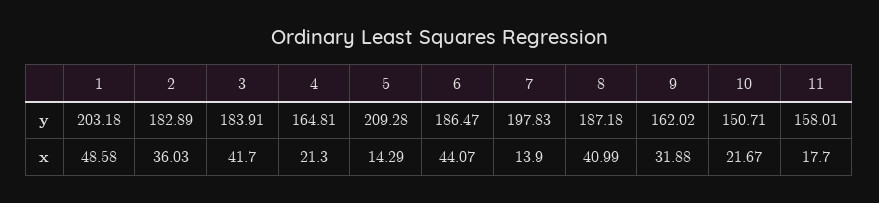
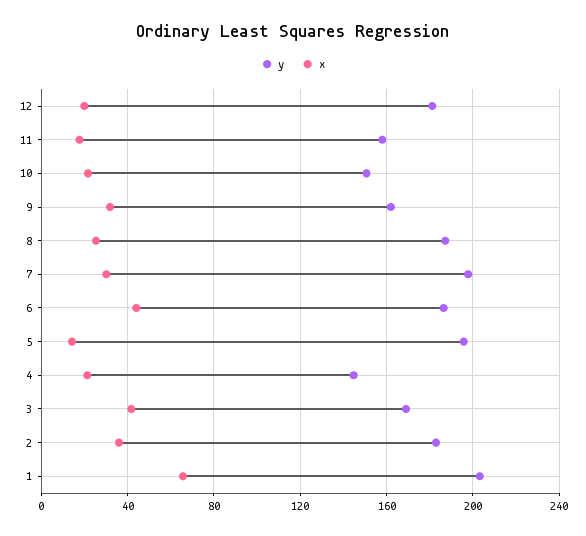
y, 3: 183.91 -> 170
y, 4: 164.81 -> 145
y, 5: 209.28 -> 195
x, 1: 48.58 -> 65
x, 7: 13.9 -> 30
x, 8: 40.99 -> 25
y, 12: none -> 180
x, 12: none -> 20

